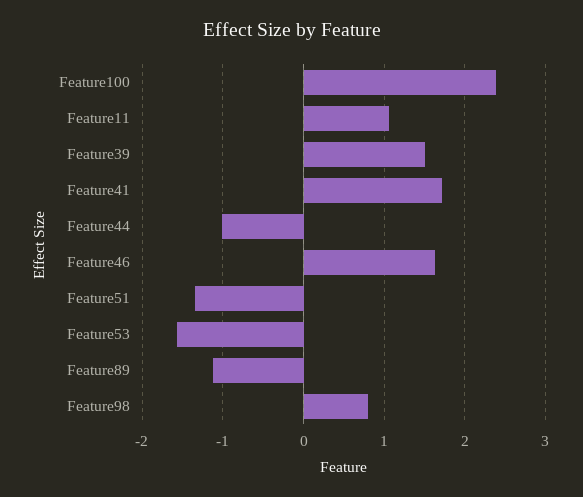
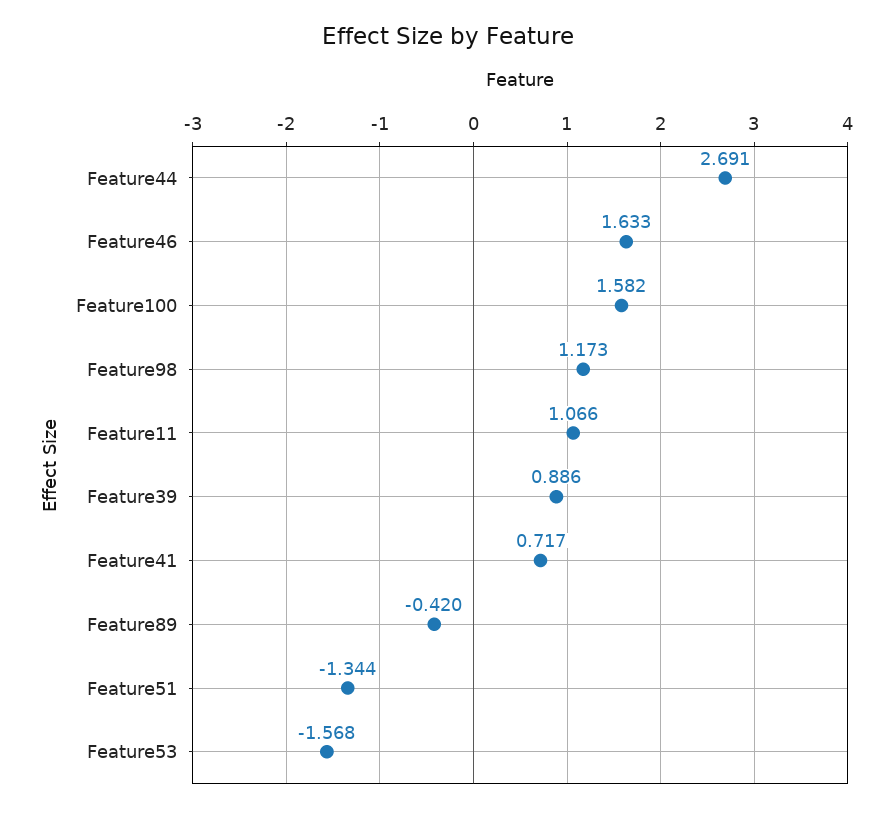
Feature100: 2.4 -> 1.582
Feature39: 1.5 -> 0.886
Feature41: 1.7 -> 0.717
Feature44: -1 -> 2.691
Feature89: -1.1 -> -0.42
Feature98: 0.8 -> 1.173

